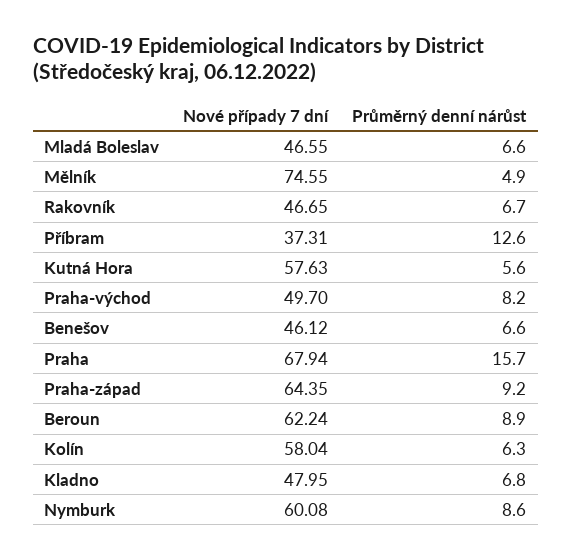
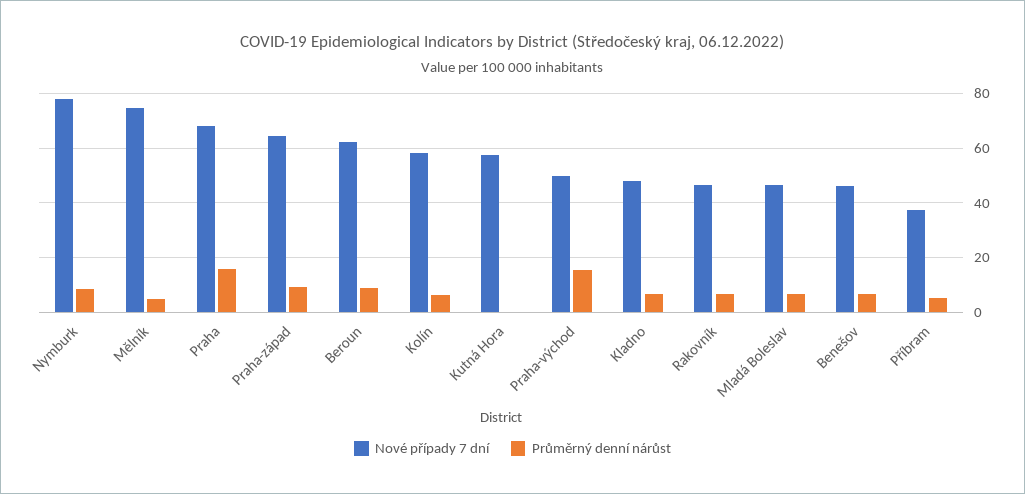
Průměrný denní nárůst, Příbram: 12.6 -> 5
Průměrný denní nárůst, Kutná Hora: 5.6 -> 0
Průměrný denní nárůst, Praha-východ: 8.2 -> 15
Nové případy 7 dní, Nymburk: 60.08 -> 77.5

